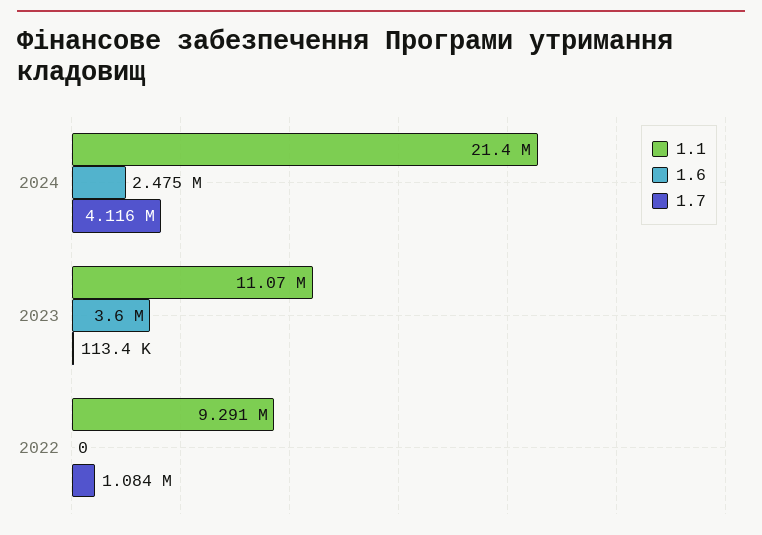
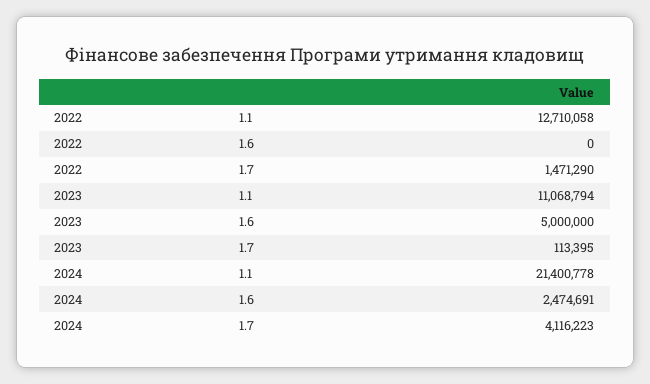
1.6, 2023: 3600000 -> 5000000
1.1, 2022: 9291000 -> 12710058
1.7, 2022: 1084000 -> 1471290

